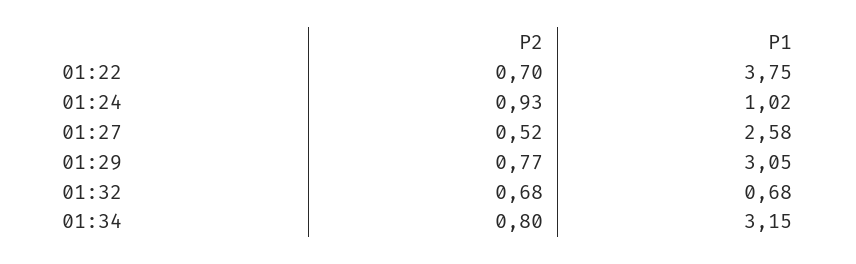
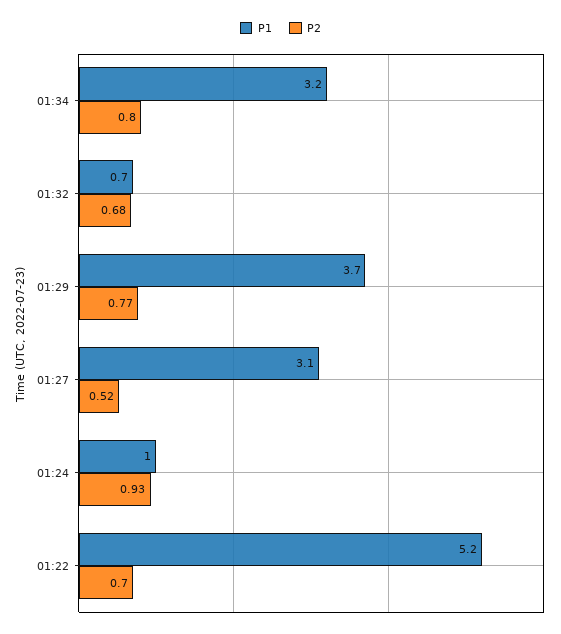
P1, 01:22: 3.75 -> 5.2
P1, 01:27: 2.58 -> 3.1
P1, 01:29: 3.05 -> 3.7

